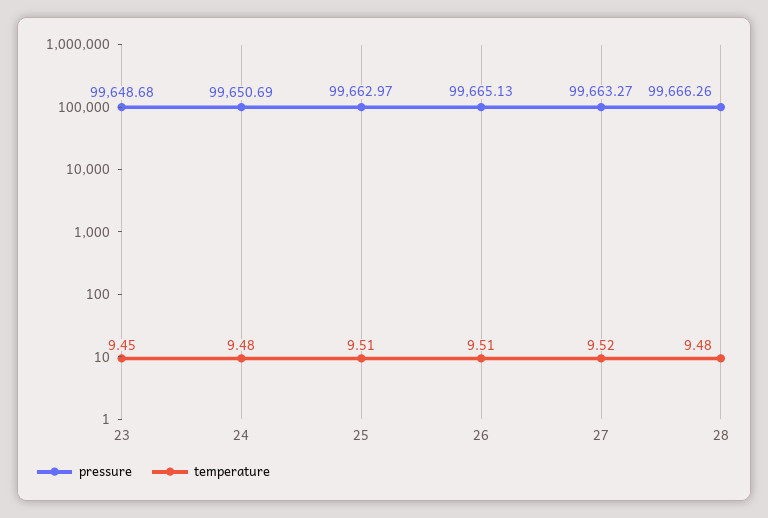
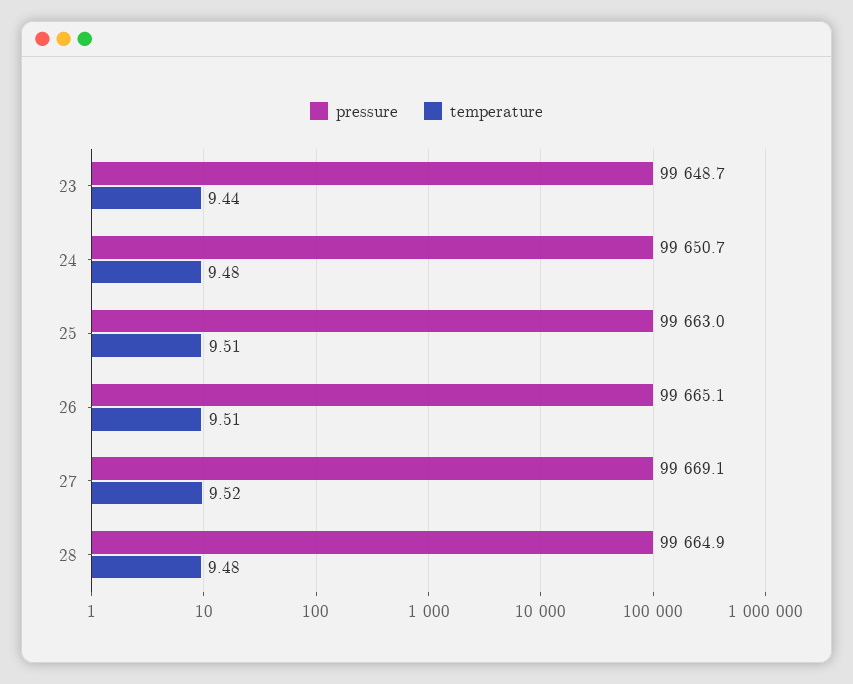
temperature, 23: 9.45 -> 9.44
pressure, 27: 99663.27 -> 99669.1
pressure, 28: 99666.26 -> 99664.9

